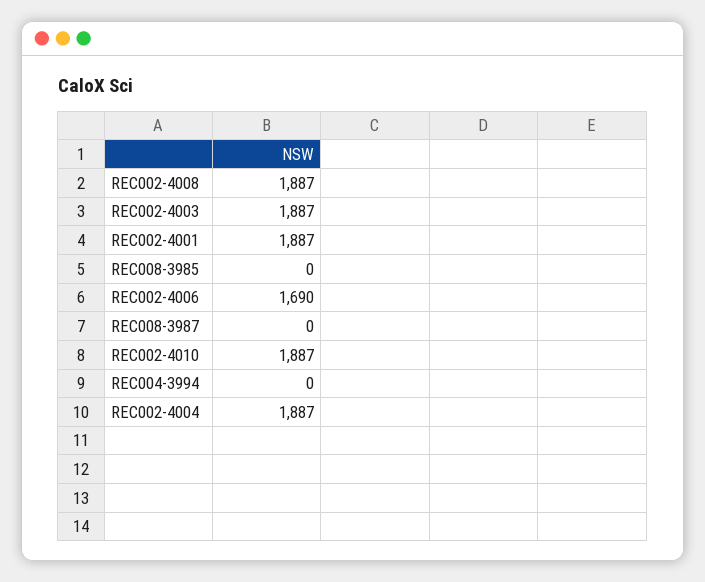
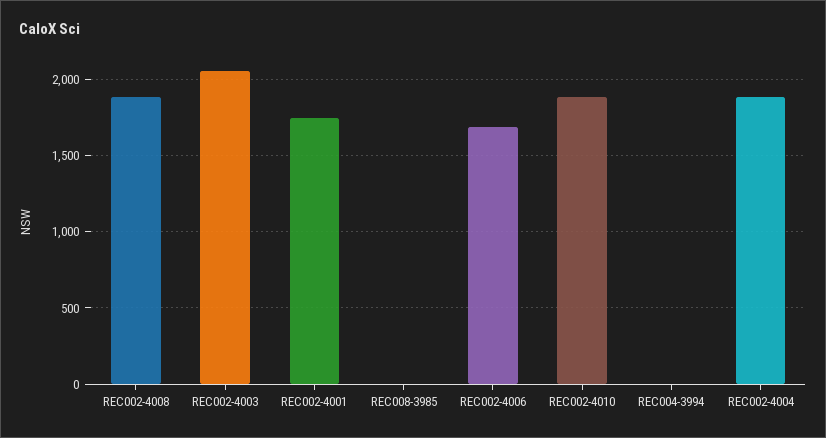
REC002-4003: 1887 -> 2050
REC002-4001: 1887 -> 1750
REC008-3987: 0 -> none

